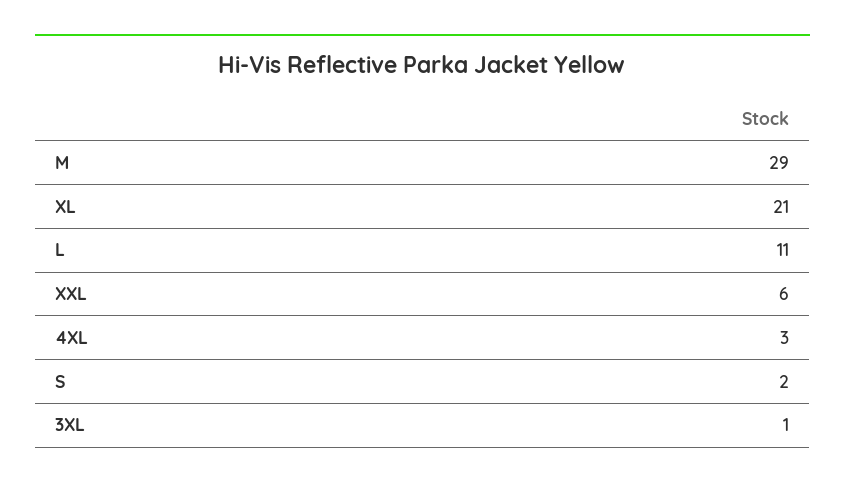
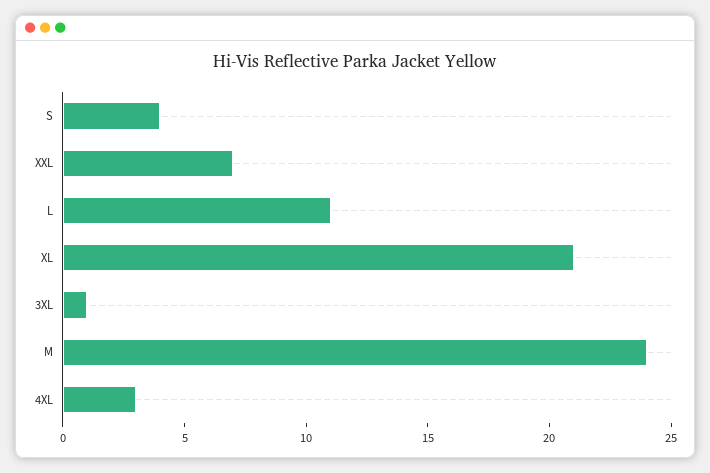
M: 29 -> 24
XXL: 6 -> 7
S: 2 -> 4

